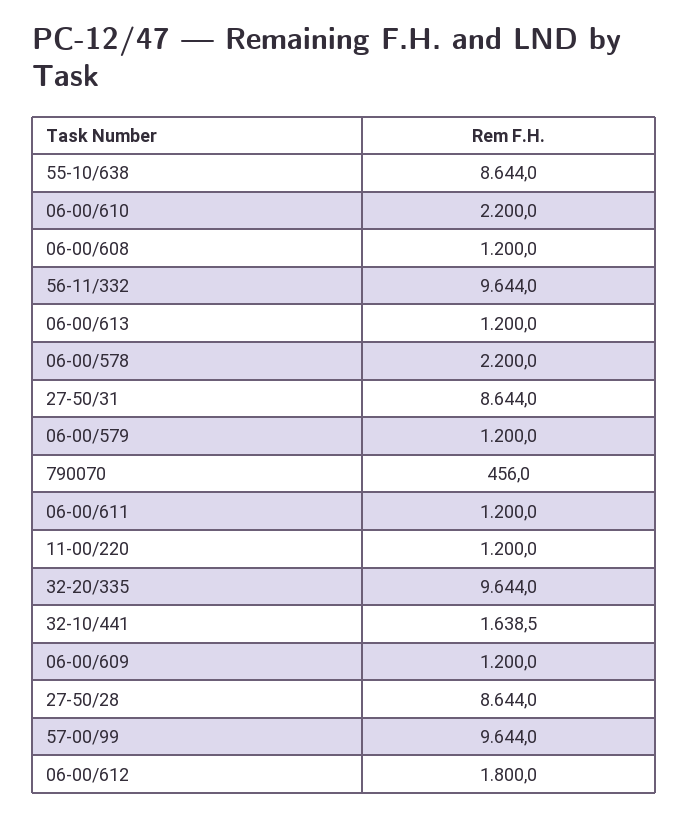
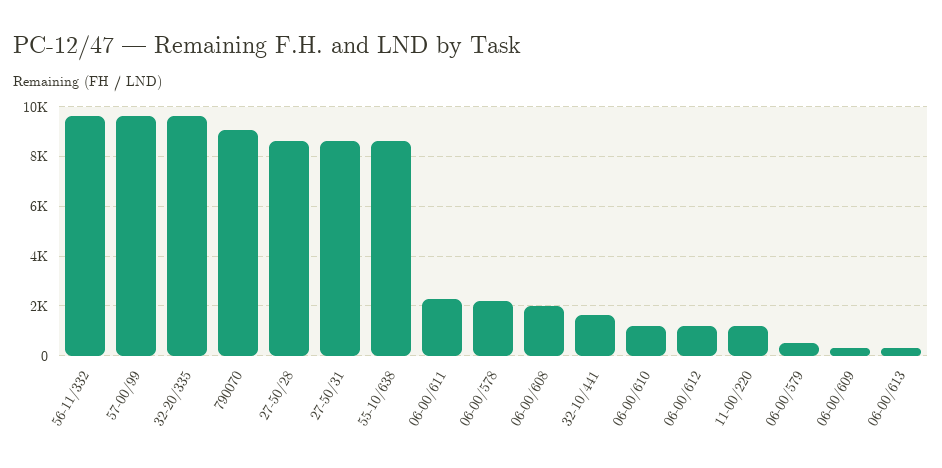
06-00/610: 2200 -> 1250
06-00/608: 1200 -> 2000
06-00/613: 1200 -> 250
06-00/579: 1200 -> 500
790070: 456 -> 9000
06-00/611: 1200 -> 2250
06-00/609: 1200 -> 250
06-00/612: 1800 -> 1250

